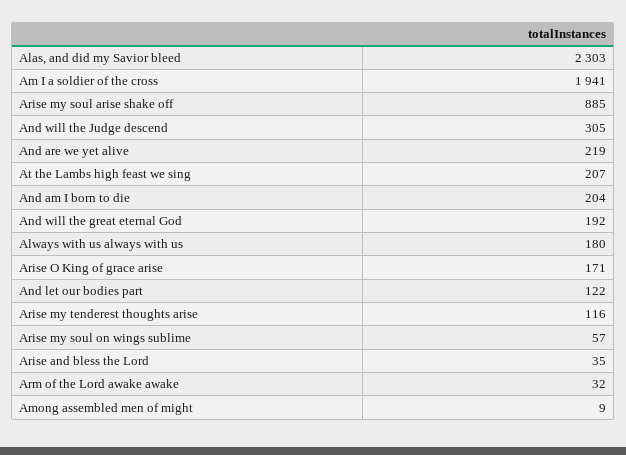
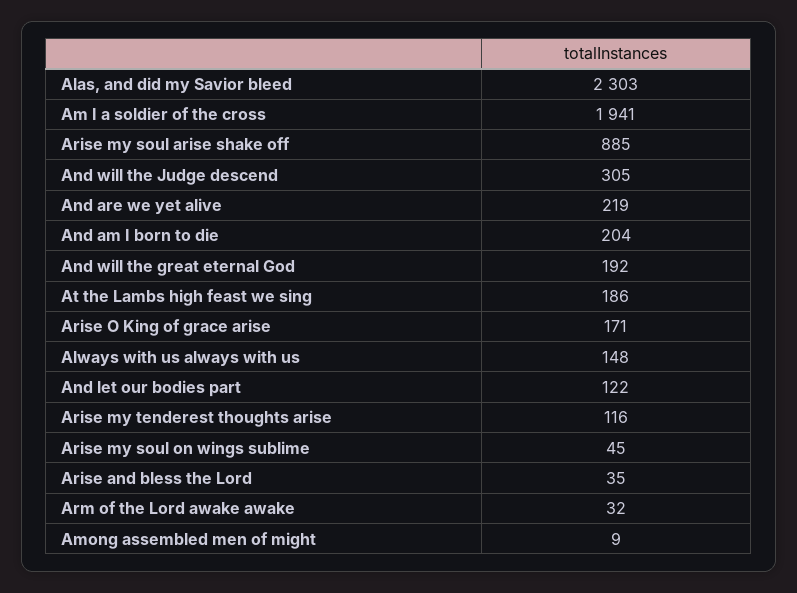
At the Lambs high feast we sing: 207 -> 186
Always with us always with us: 180 -> 148
Arise my soul on wings sublime: 57 -> 45

